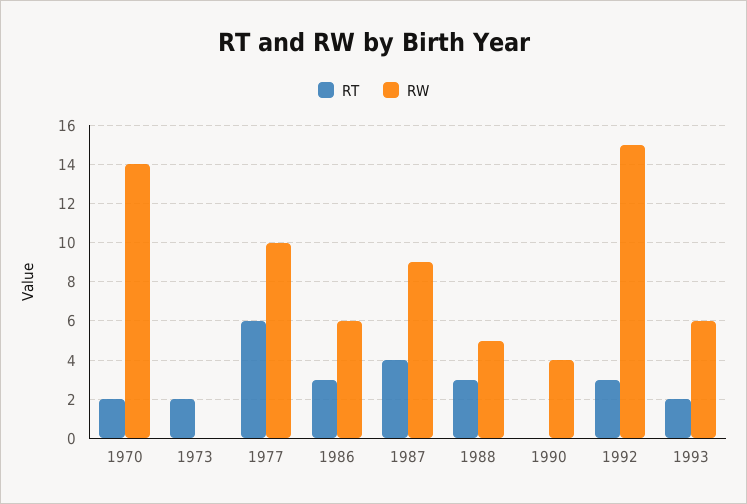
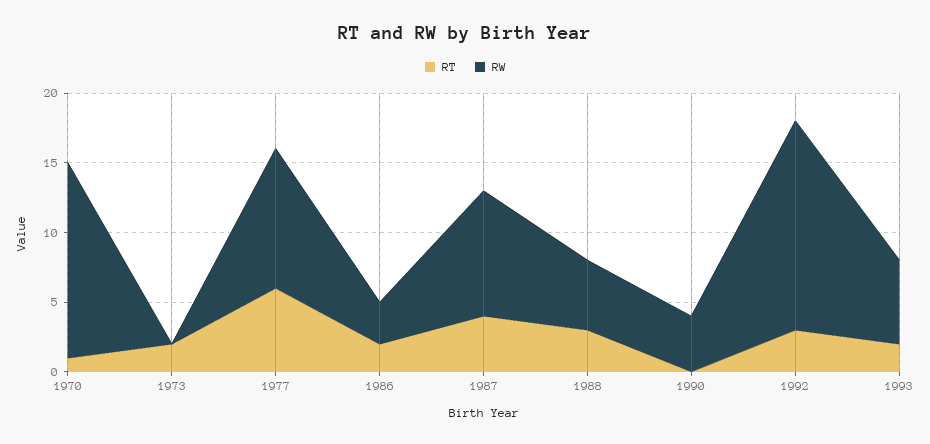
RT, 1970: 2 -> 1
RT, 1986: 3 -> 2
RW, 1986: 6 -> 3

